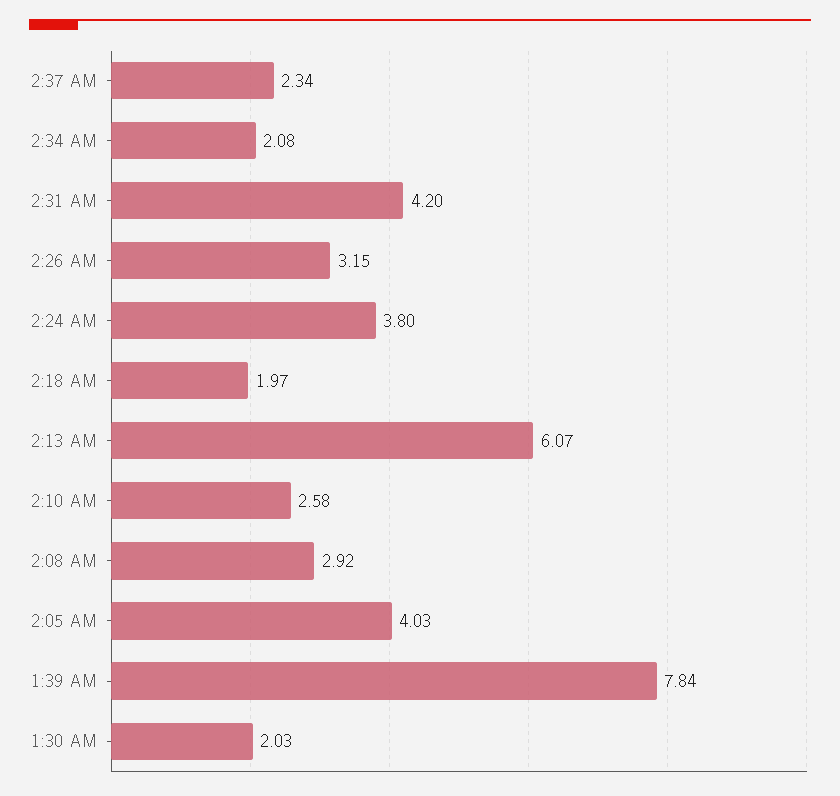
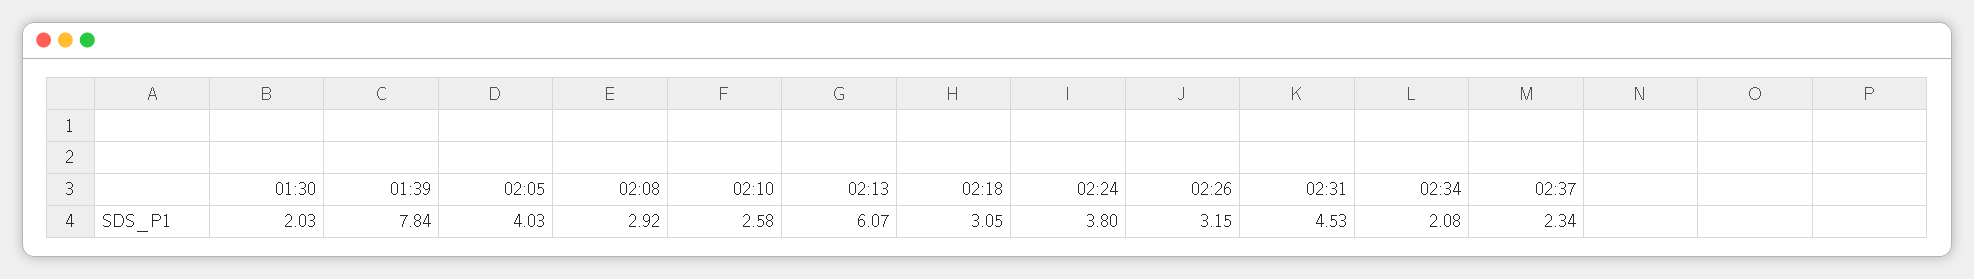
2:31 AM: 4.2 -> 4.53
2:18 AM: 1.97 -> 3.05

